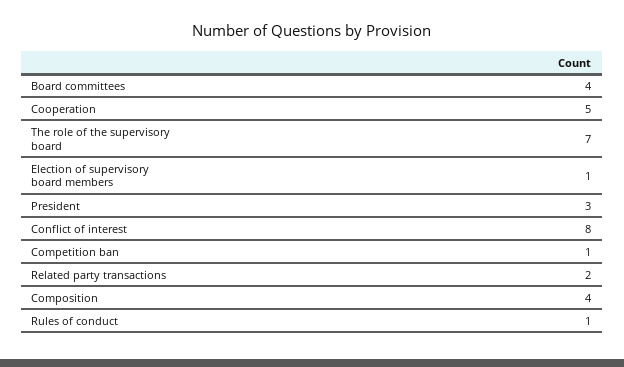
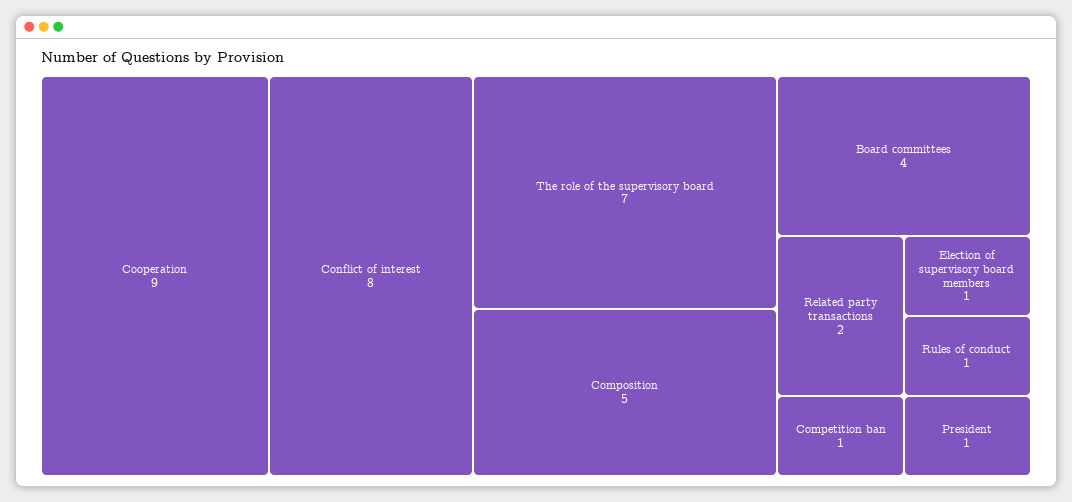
Cooperation: 5 -> 9
President: 3 -> 1
Composition: 4 -> 5

